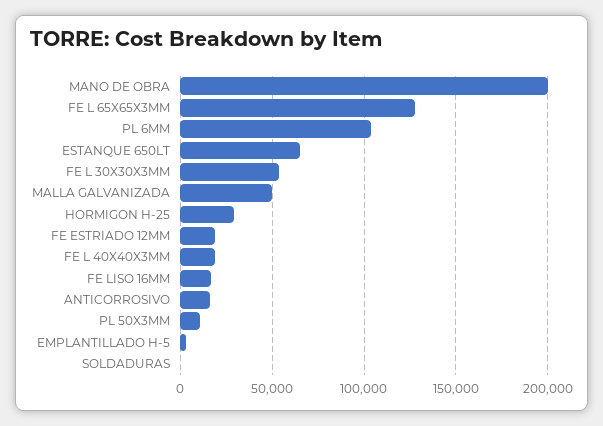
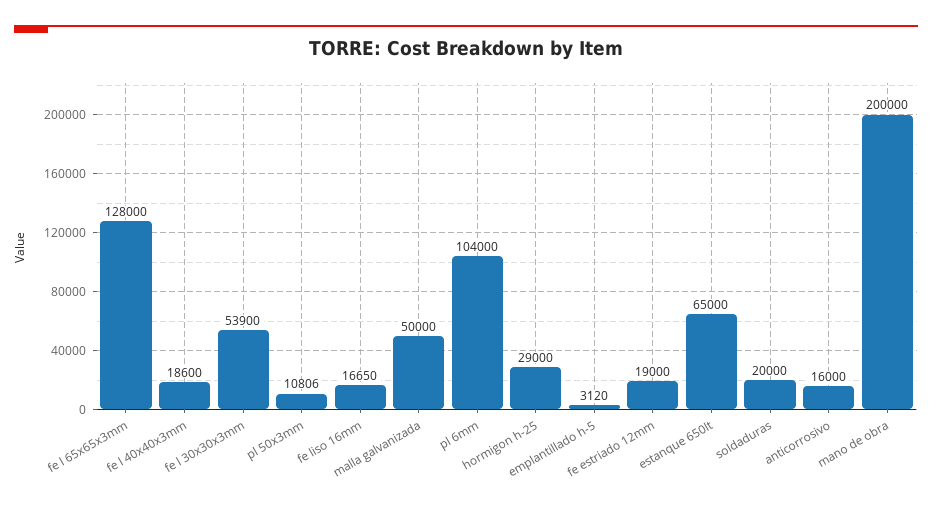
SOLDADURAS: 0 -> 20000

